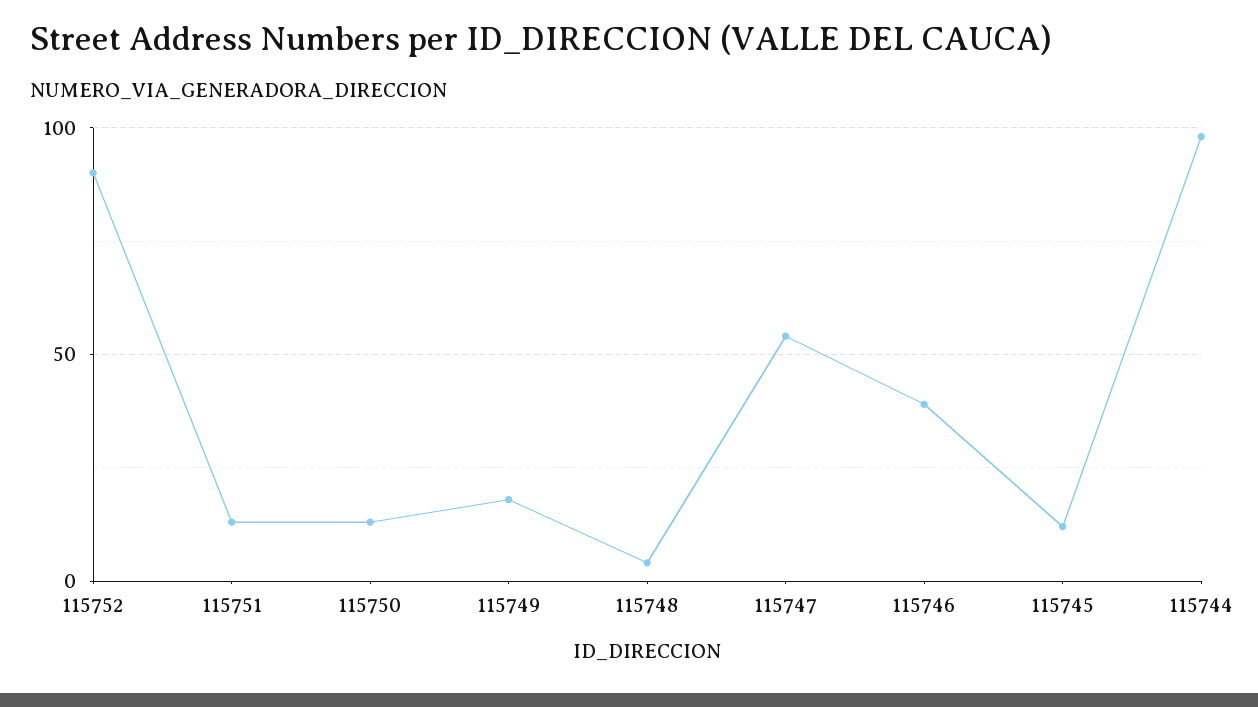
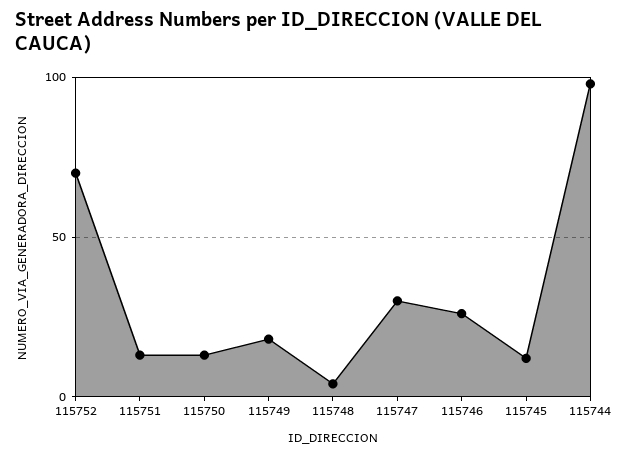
115752: 90 -> 70
115747: 55 -> 30
115746: 40 -> 25

